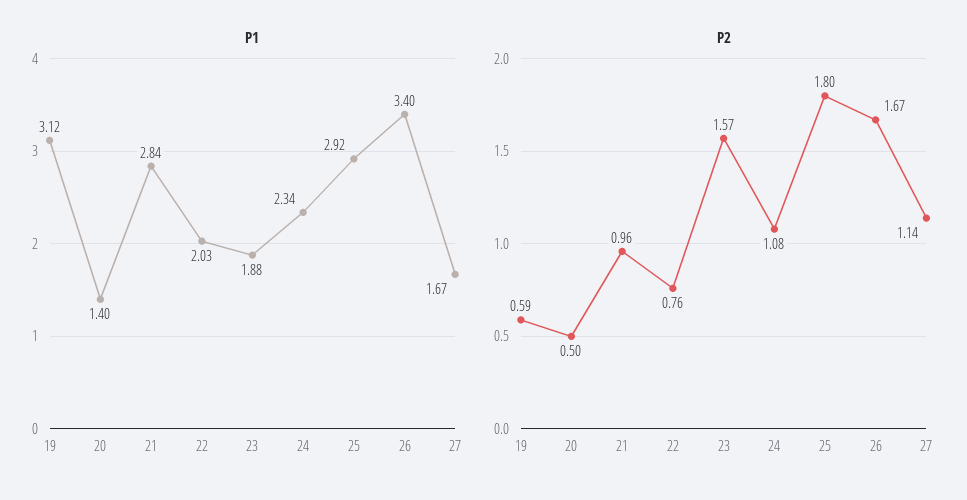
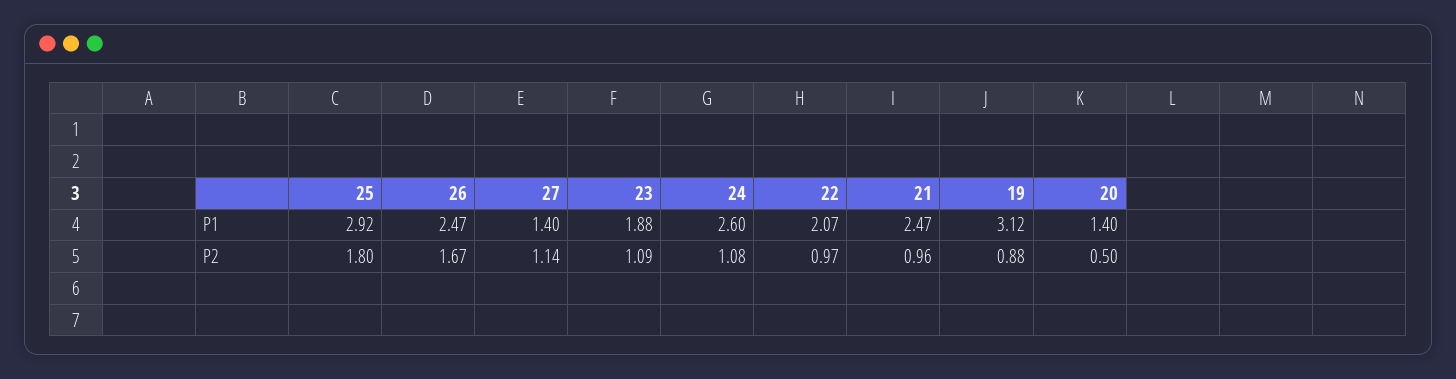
P1, 21: 2.84 -> 2.47
P1, 22: 2.03 -> 2.07
P1, 24: 2.34 -> 2.6
P1, 26: 3.4 -> 2.47
P1, 27: 1.67 -> 1.4
P2, 19: 0.59 -> 0.88
P2, 22: 0.76 -> 0.97
P2, 23: 1.57 -> 1.09

